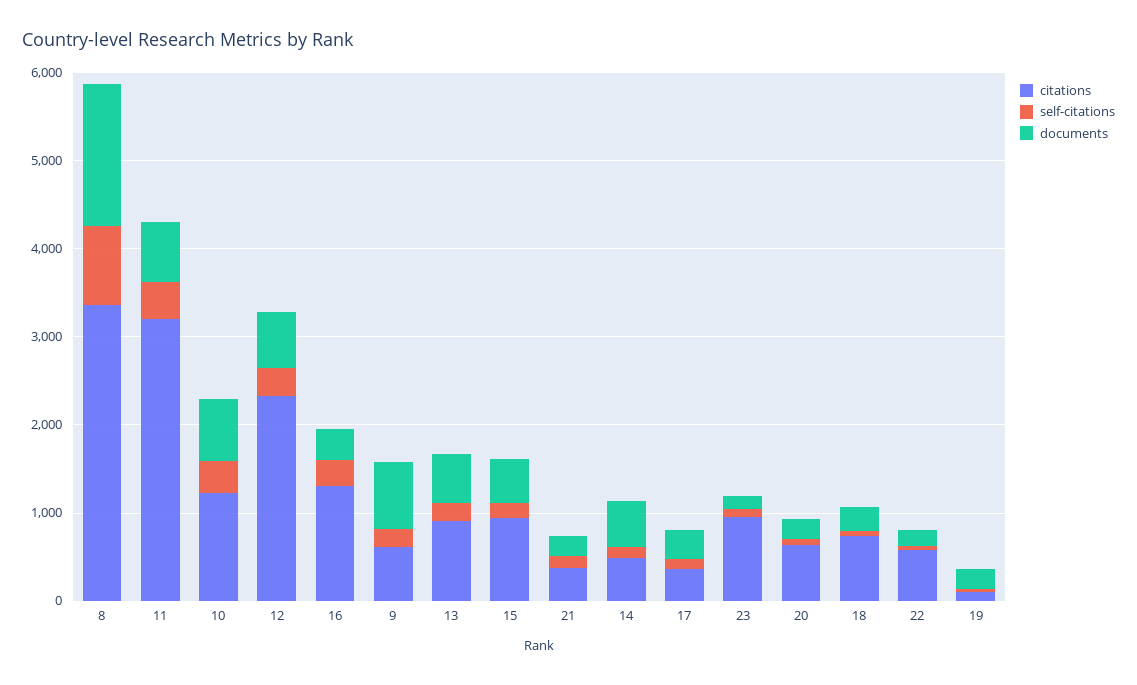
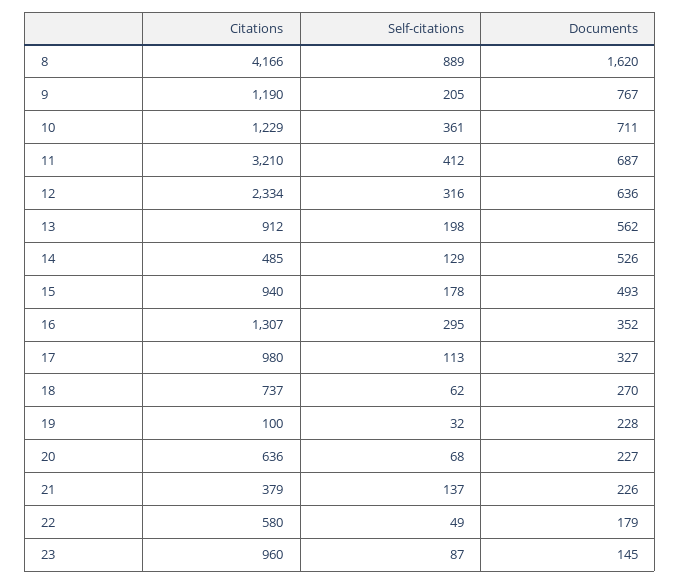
citations, 8: 3400 -> 4166
citations, 9: 600 -> 1190
citations, 17: 400 -> 980

